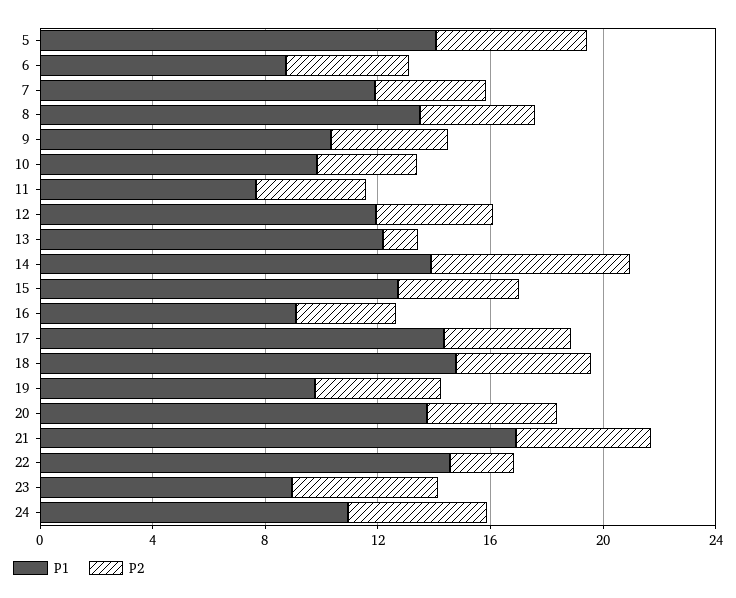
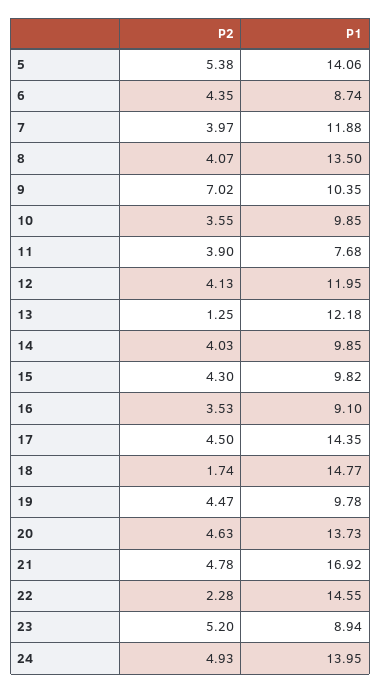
P2, 9: 4 -> 7.02
P1, 14: 14 -> 9.85
P2, 14: 7 -> 4.03
P1, 15: 13 -> 9.82
P2, 18: 5 -> 1.74
P1, 24: 11 -> 13.95

